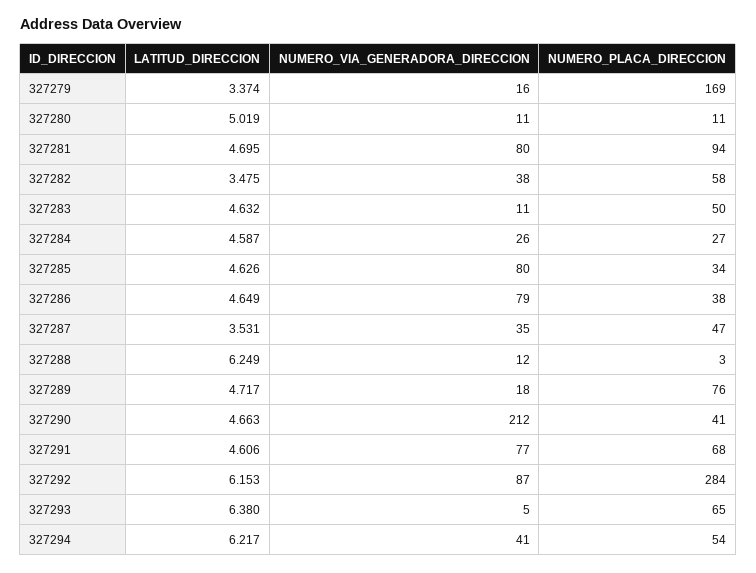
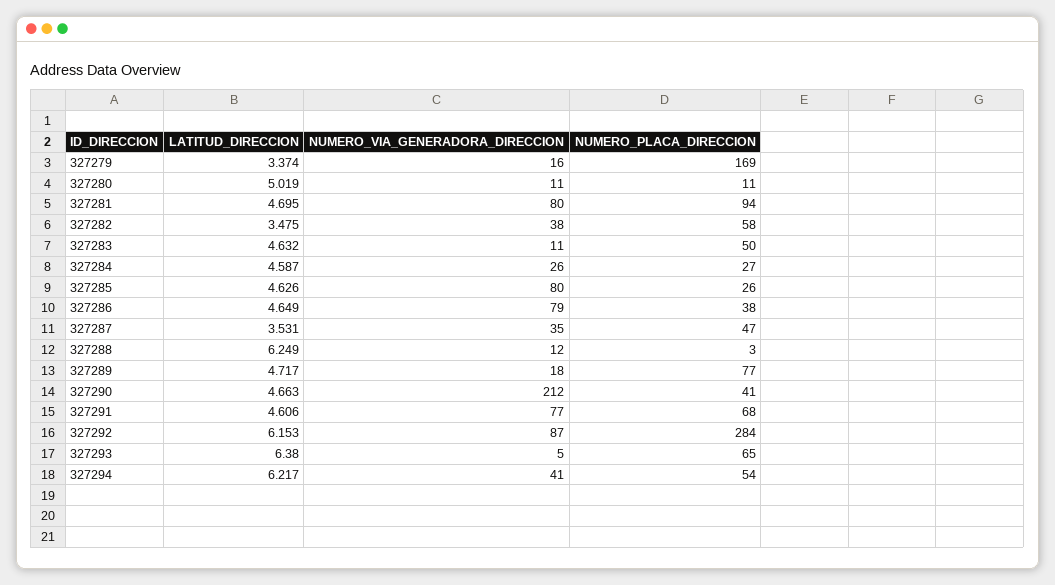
NUMERO_PLACA_DIRECCION, 327285: 34 -> 26
NUMERO_PLACA_DIRECCION, 327289: 76 -> 77

